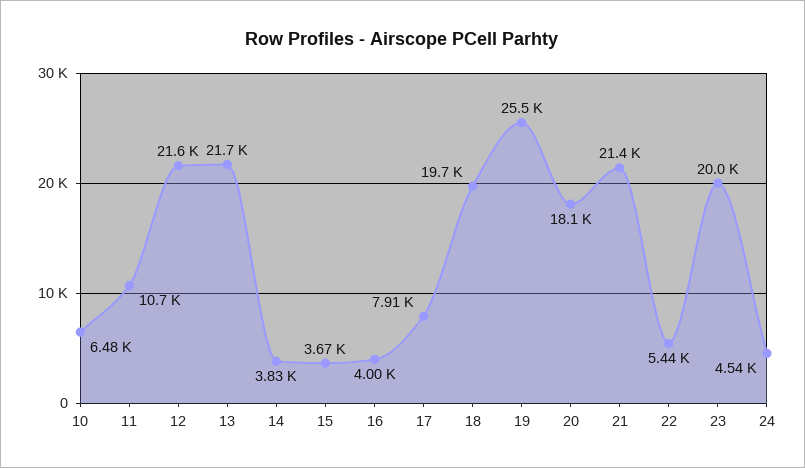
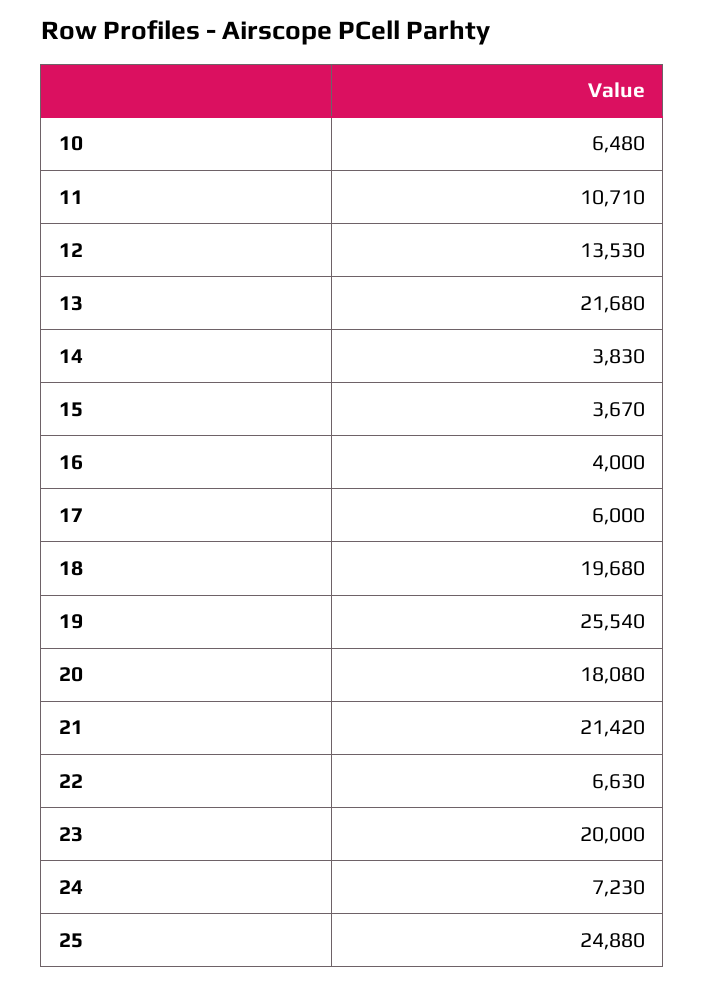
12: 21600 -> 13530
17: 7910 -> 6000
22: 5440 -> 6630
24: 4540 -> 7230
25: none -> 24880

